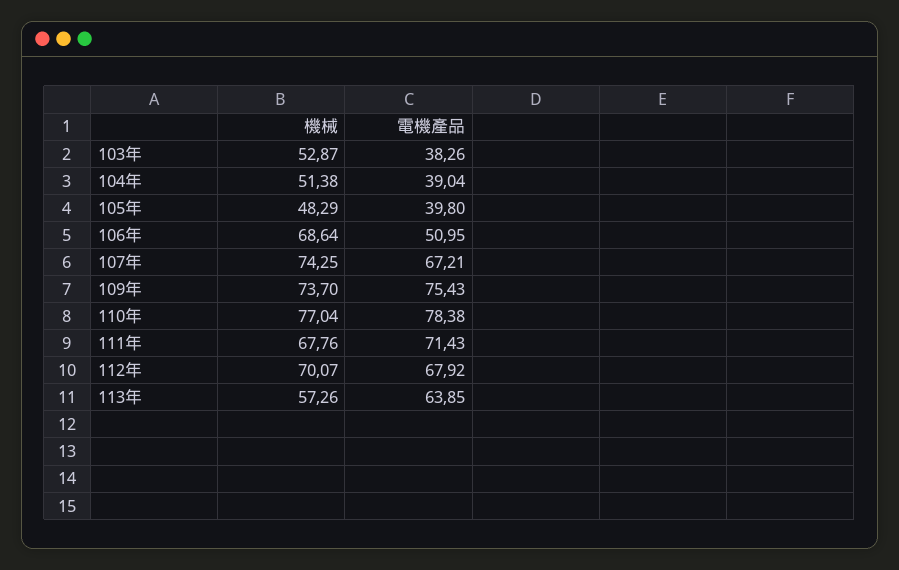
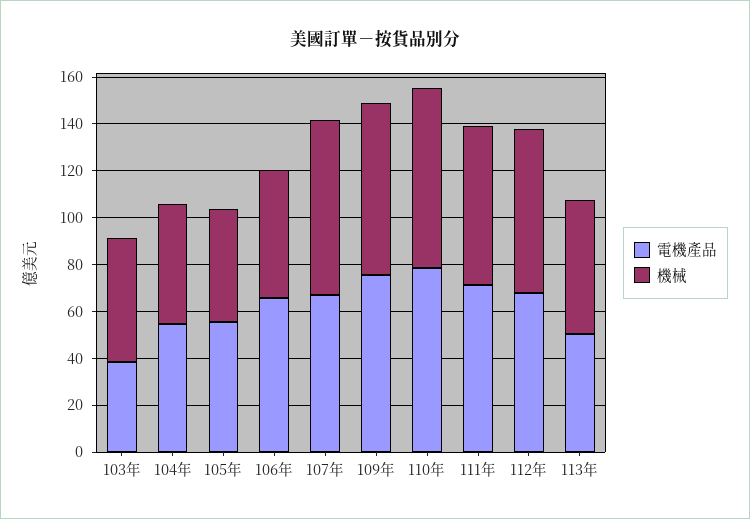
電機產品, 104年: 39.04 -> 55
電機產品, 105年: 39.8 -> 55
機械, 106年: 68.64 -> 55
電機產品, 106年: 50.95 -> 65
電機產品, 113年: 63.85 -> 50

